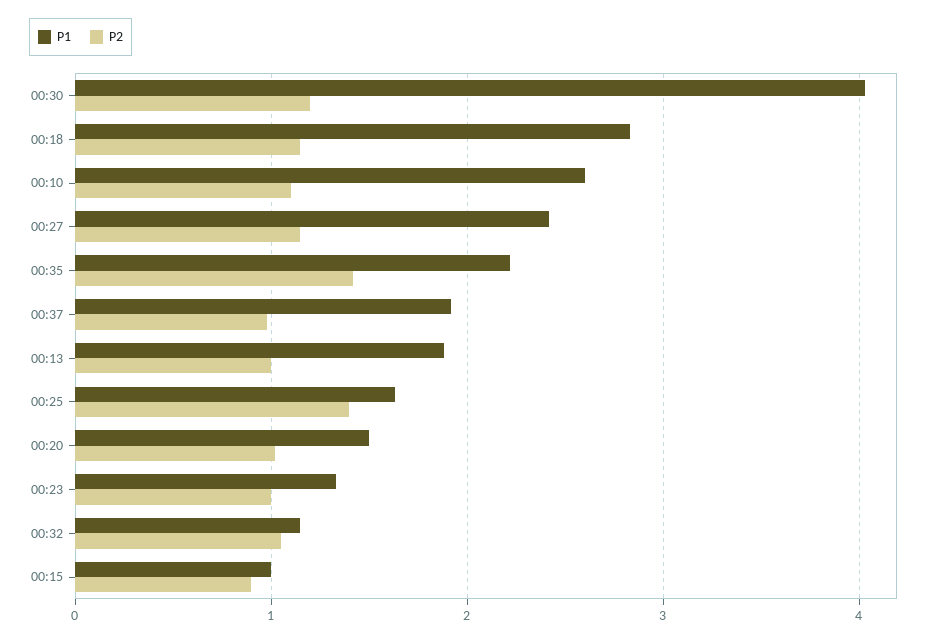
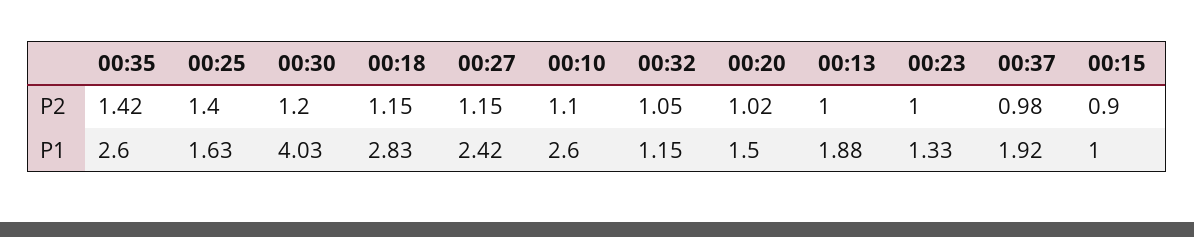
P1, 00:35: 2.2 -> 2.6

